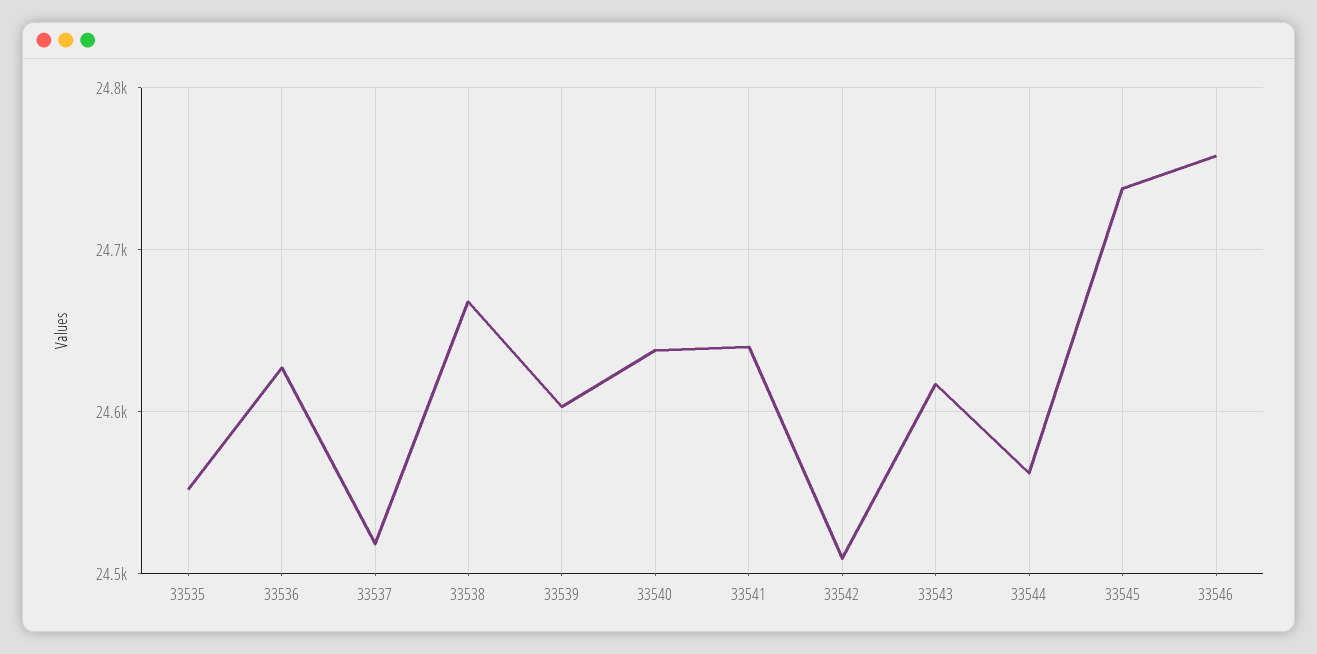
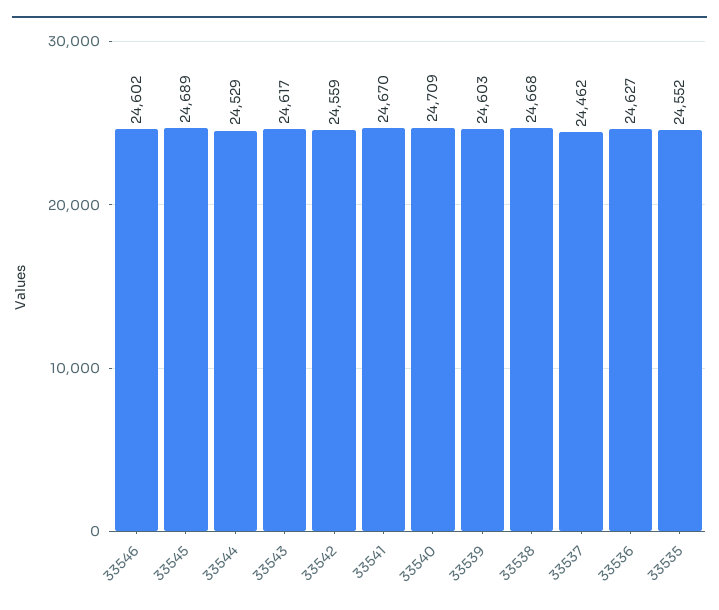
33537: 24520 -> 24462
33540: 24640 -> 24709
33541: 24640 -> 24670
33542: 24510 -> 24559
33544: 24560 -> 24529
33545: 24740 -> 24689
33546: 24760 -> 24602

